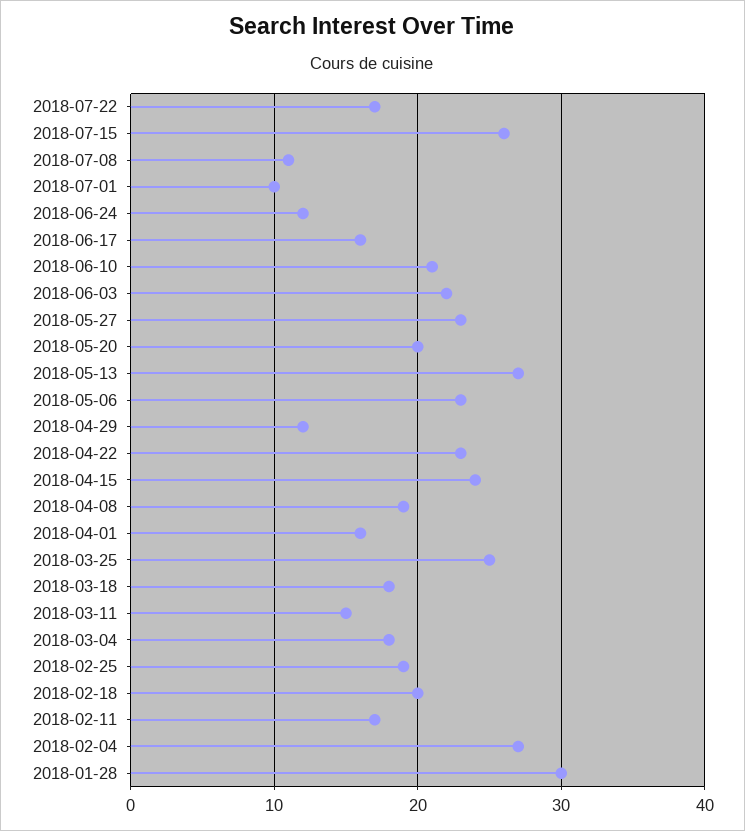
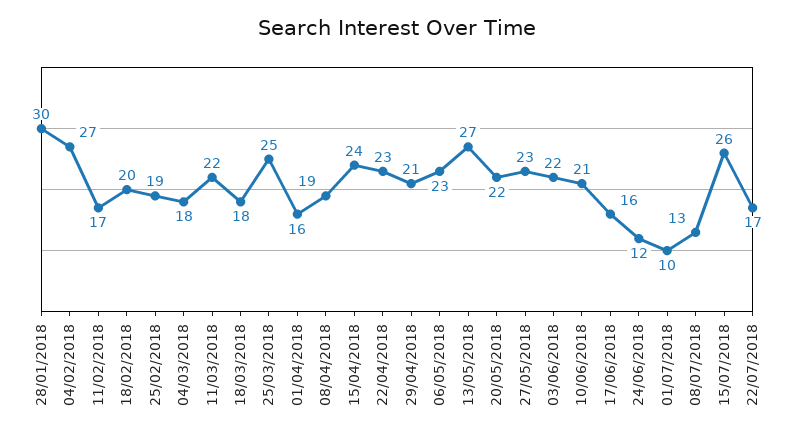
2018-07-08: 11 -> 13
2018-05-20: 20 -> 22
2018-04-29: 12 -> 21
2018-03-11: 15 -> 22

